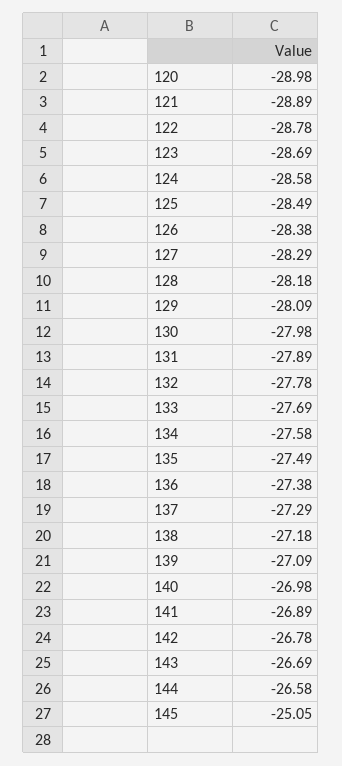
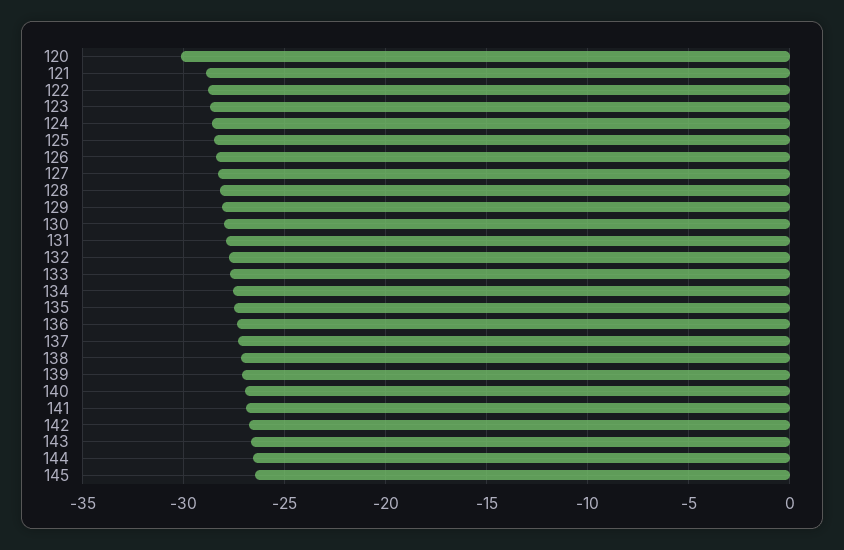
120: -28.98 -> -30
145: -25.05 -> -26.5

